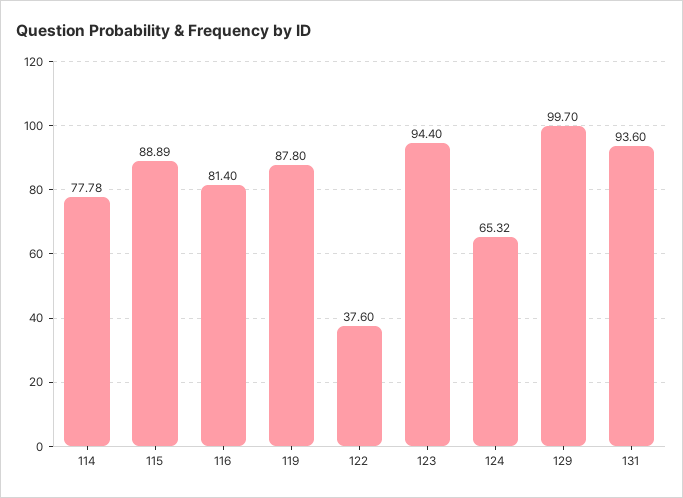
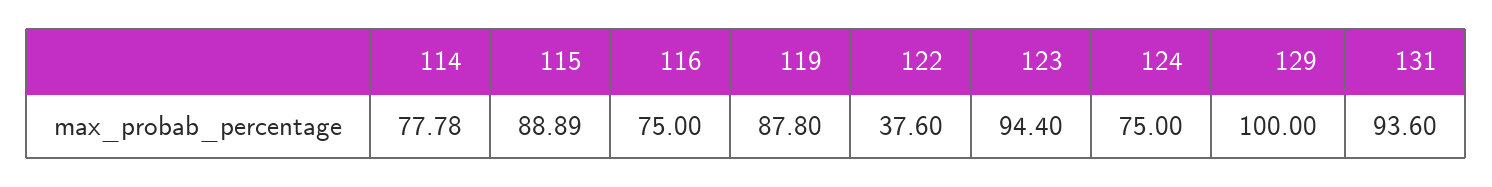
116: 81.4 -> 75
124: 65.32 -> 75
129: 99.7 -> 100

